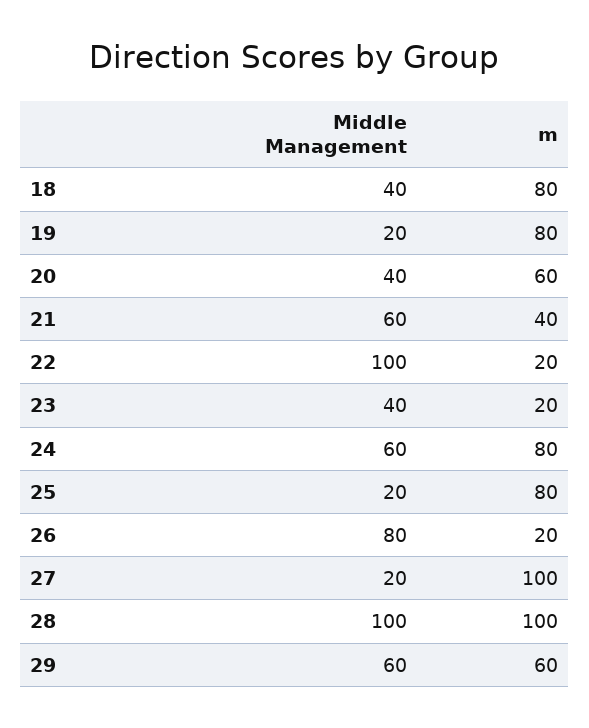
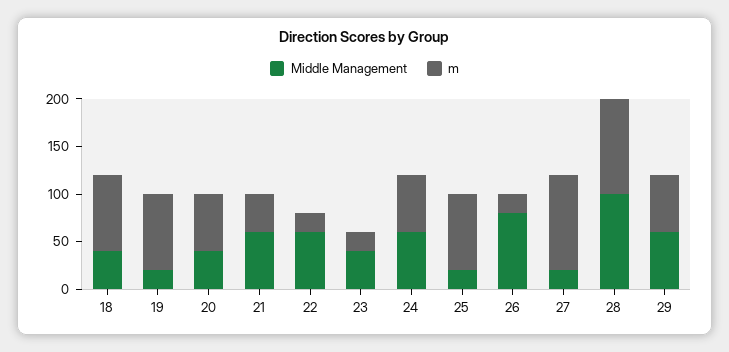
Middle Management, 22: 100 -> 60
m, 24: 80 -> 60

